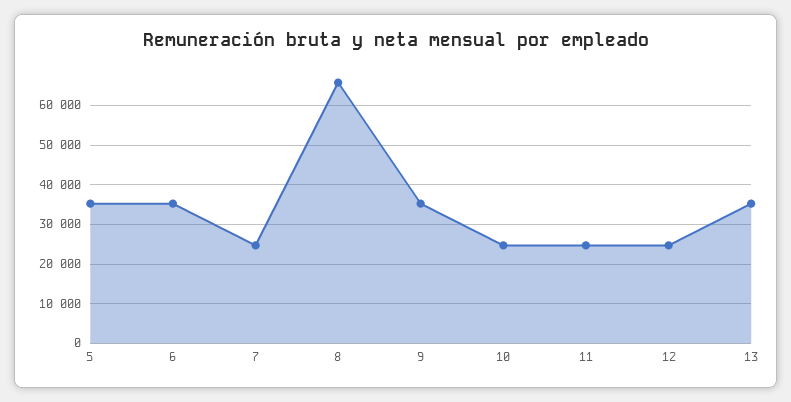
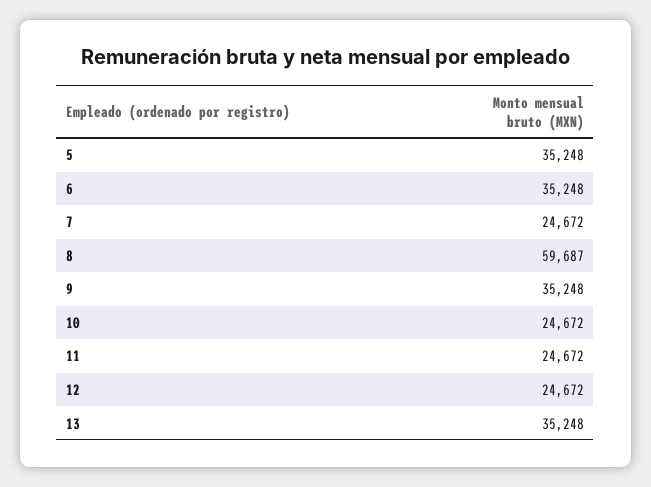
8: 66000 -> 59687

